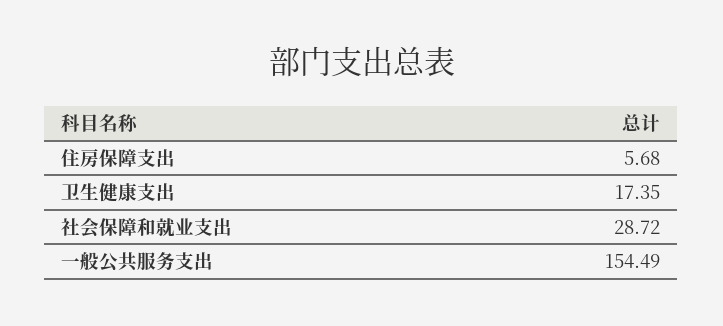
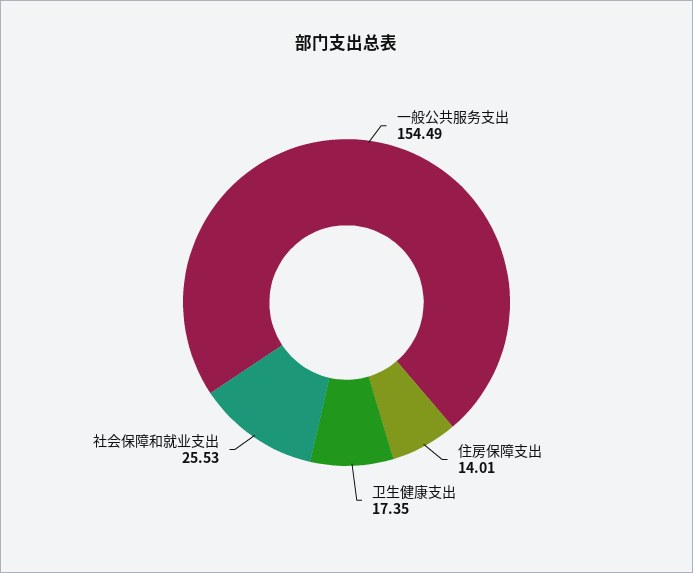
住房保障支出: 5.68 -> 14.01
社会保障和就业支出: 28.72 -> 25.53

